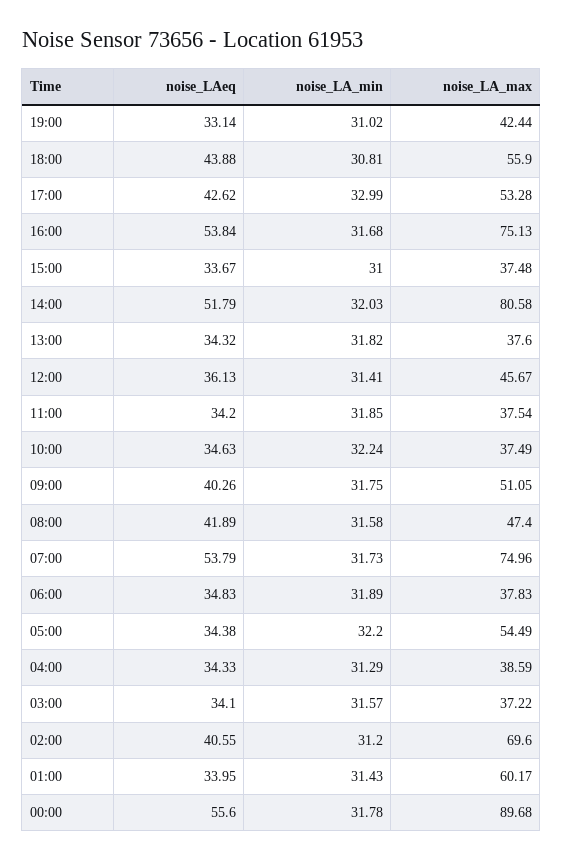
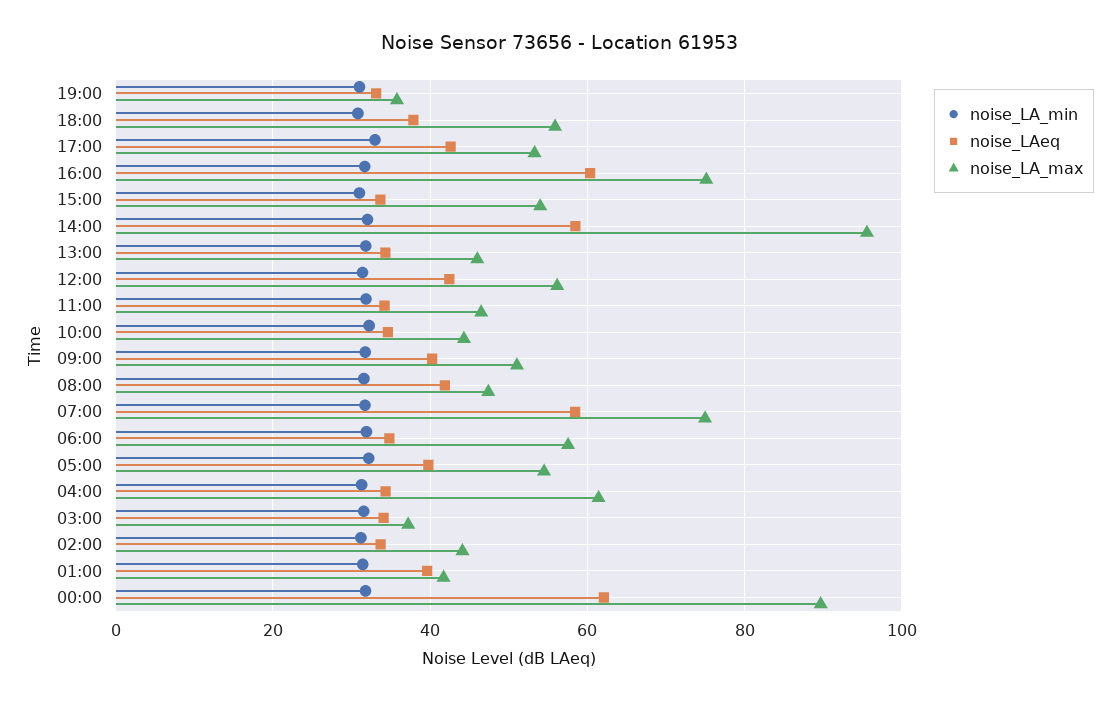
noise_LA_max, 19:00: 42.44 -> 36
noise_LAeq, 18:00: 43.88 -> 38
noise_LAeq, 16:00: 53.84 -> 60
noise_LA_max, 15:00: 37.48 -> 54
noise_LAeq, 14:00: 51.79 -> 58
noise_LA_max, 14:00: 80.58 -> 96
noise_LA_max, 13:00: 37.6 -> 46
noise_LAeq, 12:00: 36.13 -> 42
noise_LA_max, 12:00: 45.67 -> 56
noise_LA_max, 11:00: 37.54 -> 46
noise_LA_max, 10:00: 37.49 -> 44
noise_LAeq, 07:00: 53.79 -> 58
noise_LA_max, 06:00: 37.83 -> 58
noise_LAeq, 05:00: 34.38 -> 40
noise_LA_max, 04:00: 38.59 -> 62
noise_LAeq, 02:00: 40.55 -> 34
noise_LA_max, 02:00: 69.6 -> 44
noise_LAeq, 01:00: 33.95 -> 40
noise_LA_max, 01:00: 60.17 -> 42
noise_LAeq, 00:00: 55.6 -> 62

